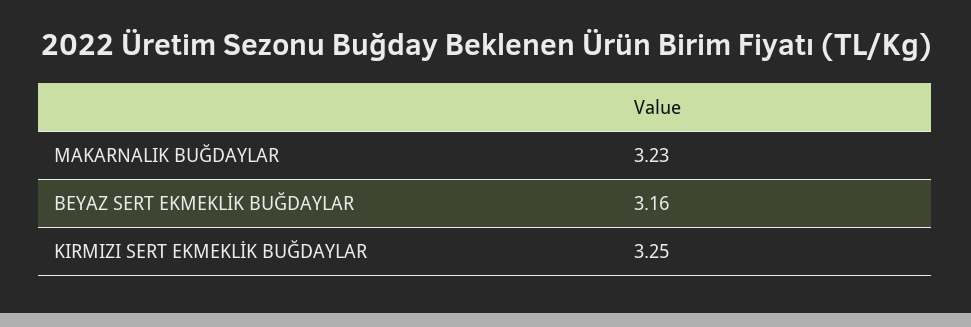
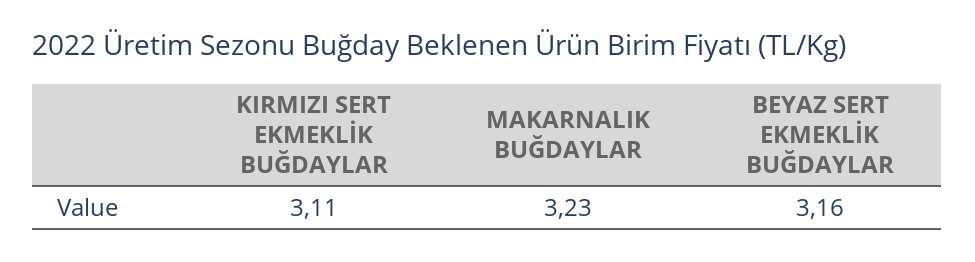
KIRMIZI SERT EKMEKLİK BUĞDAYLAR: 3.25 -> 3.11

